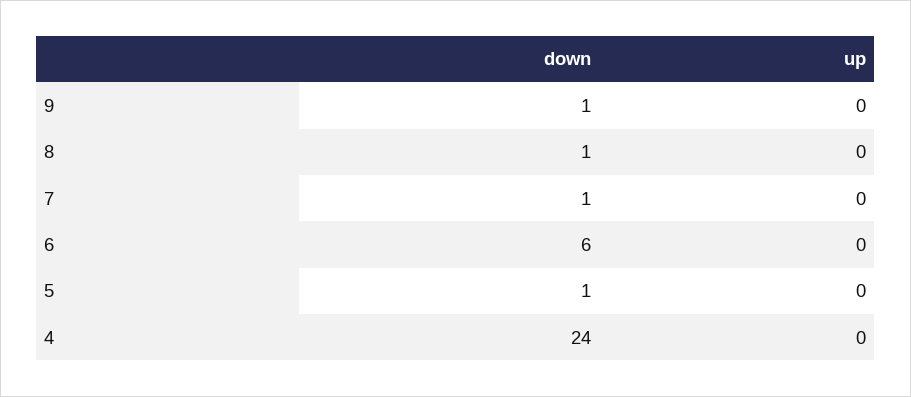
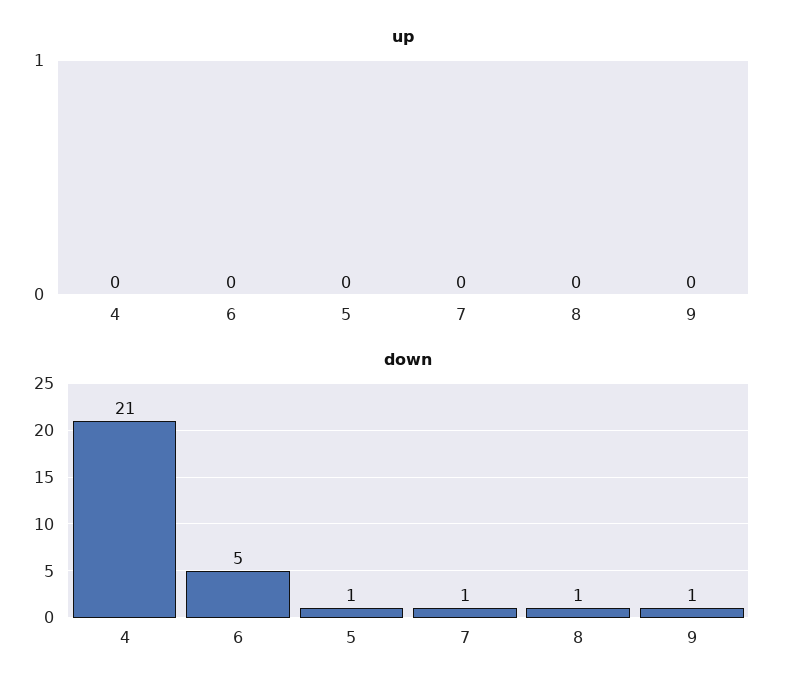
down, 6: 6 -> 5
down, 4: 24 -> 21

